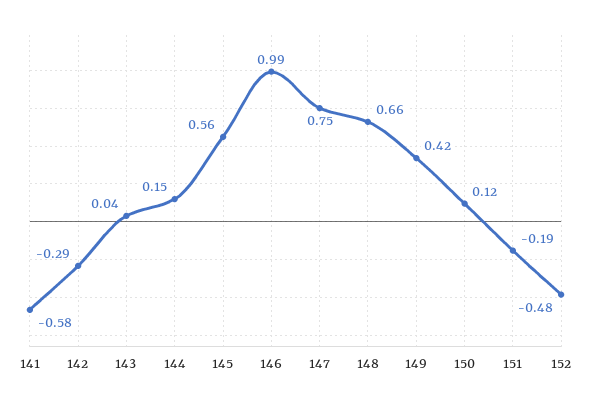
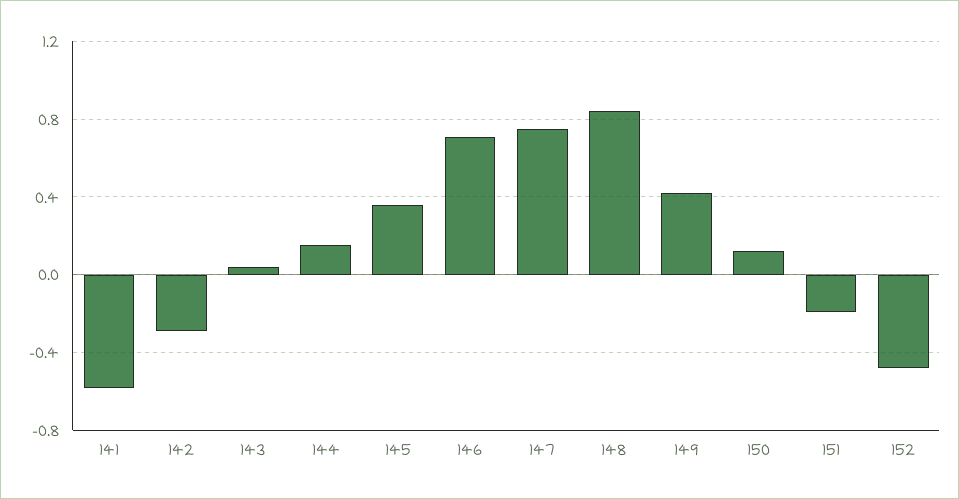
145: 0.56 -> 0.35
146: 0.99 -> 0.7
148: 0.66 -> 0.85

